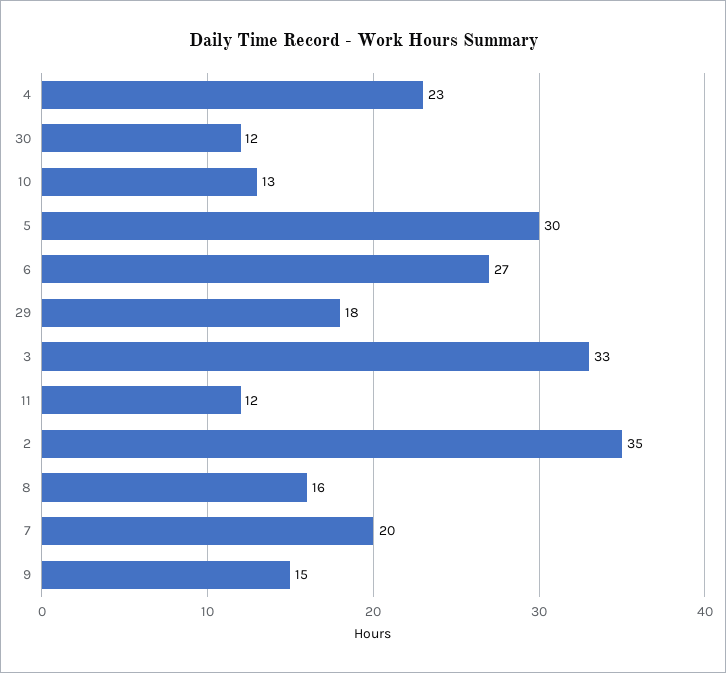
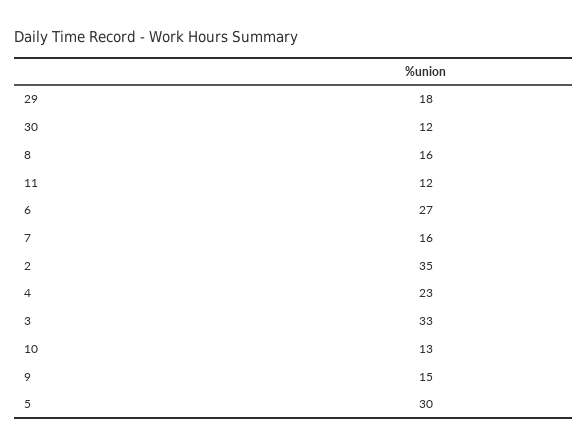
7: 20 -> 16

